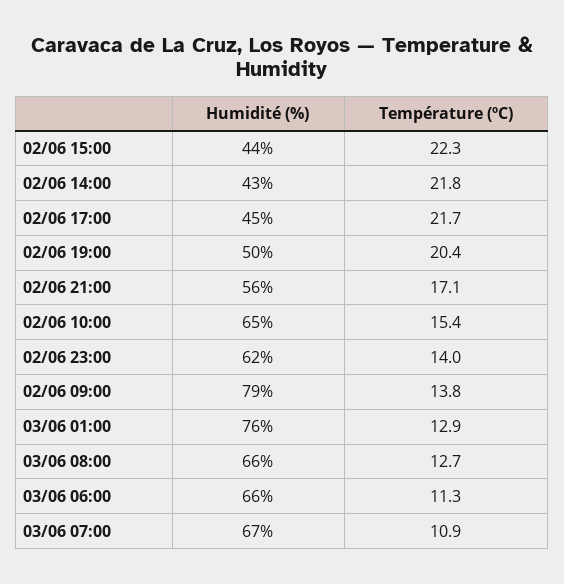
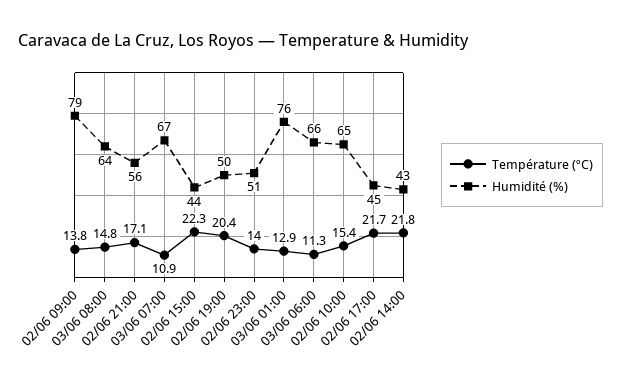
Humidité (%), 02/06 23:00: 62 -> 51
Humidité (%), 03/06 08:00: 66 -> 64
Température (ºC), 03/06 08:00: 12.7 -> 14.8

